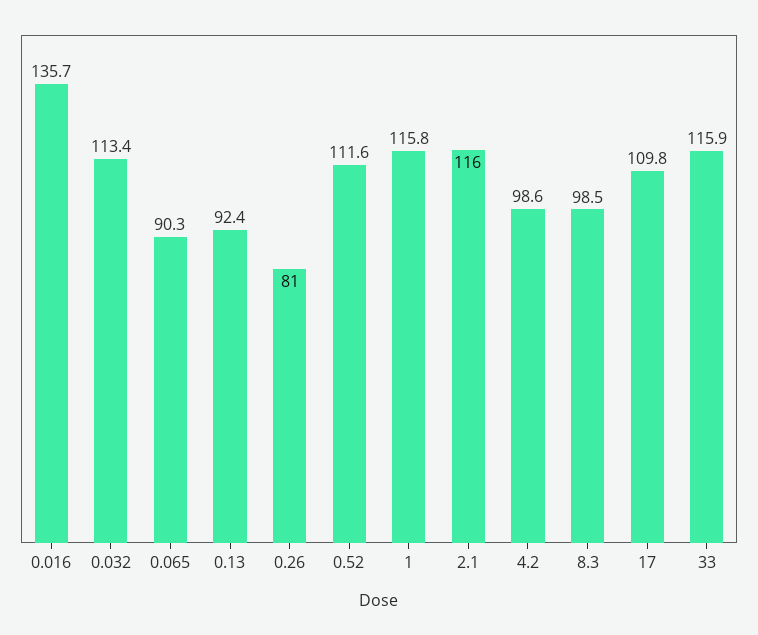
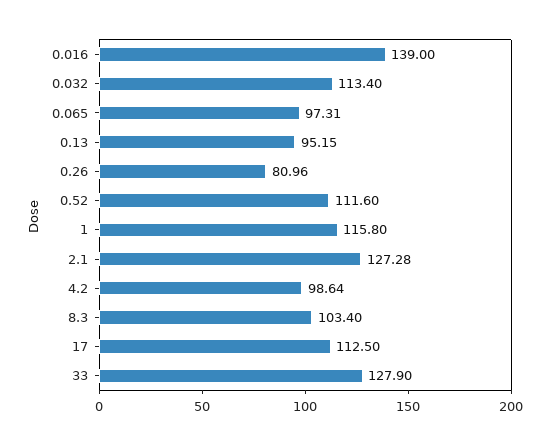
0.016: 135.7 -> 139
0.065: 90.3 -> 97.31
0.13: 92.4 -> 95.15
2.1: 116 -> 127.28
8.3: 98.5 -> 103.4
17: 109.8 -> 112.5
33: 115.9 -> 127.9

